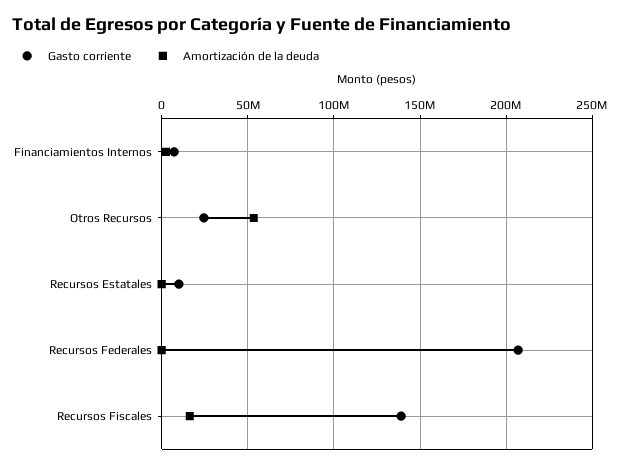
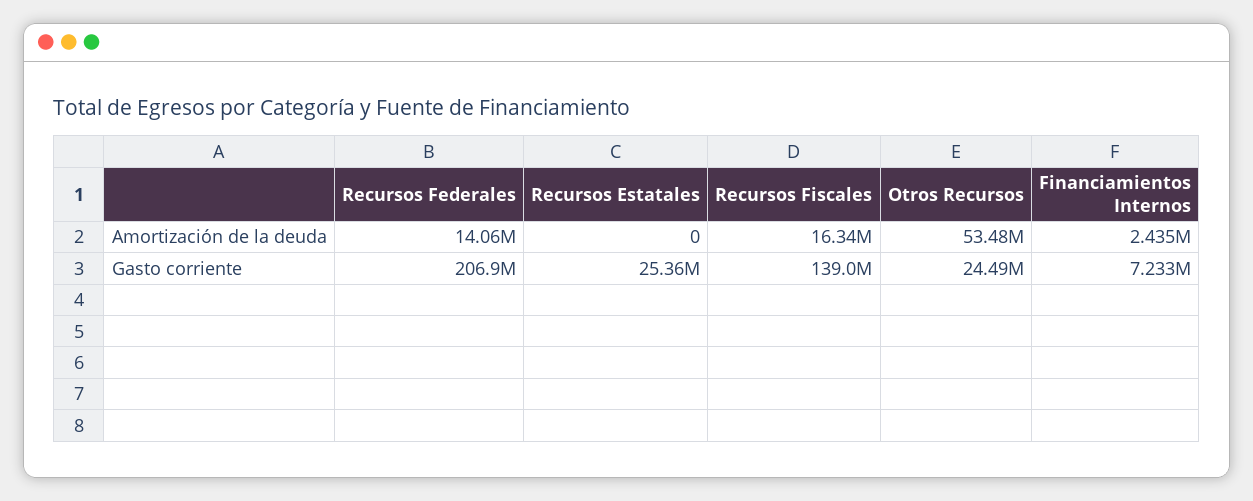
Gasto corriente, Recursos Estatales: 10000000 -> 25360000
Amortización de la deuda, Recursos Federales: 0 -> 14060000

